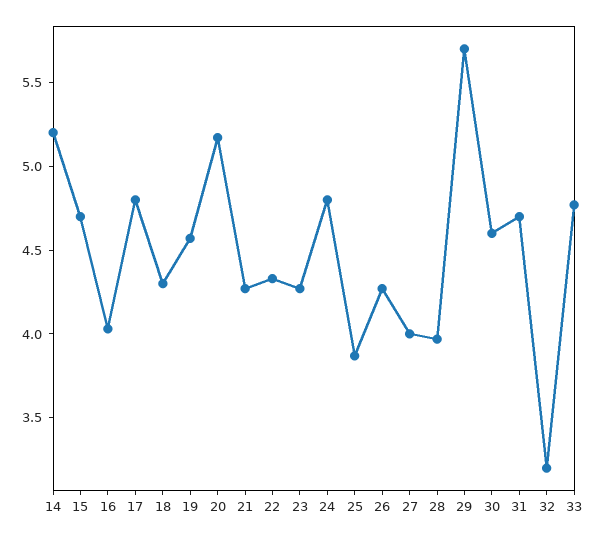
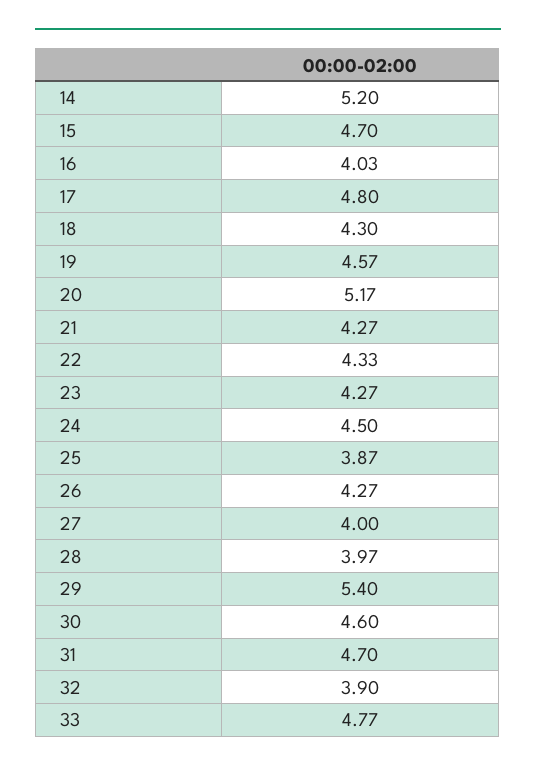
24: 4.8 -> 4.5
29: 5.7 -> 5.4
32: 3.2 -> 3.9

